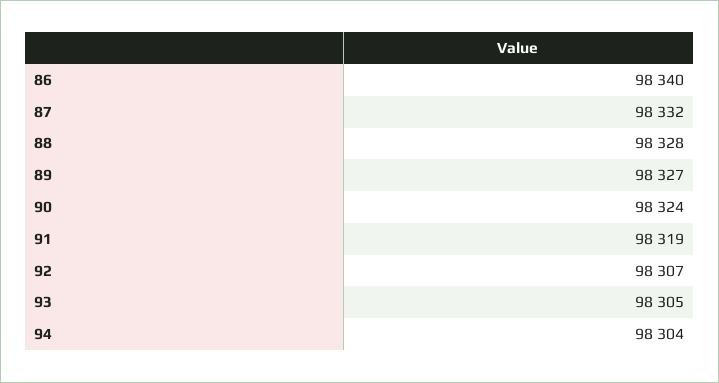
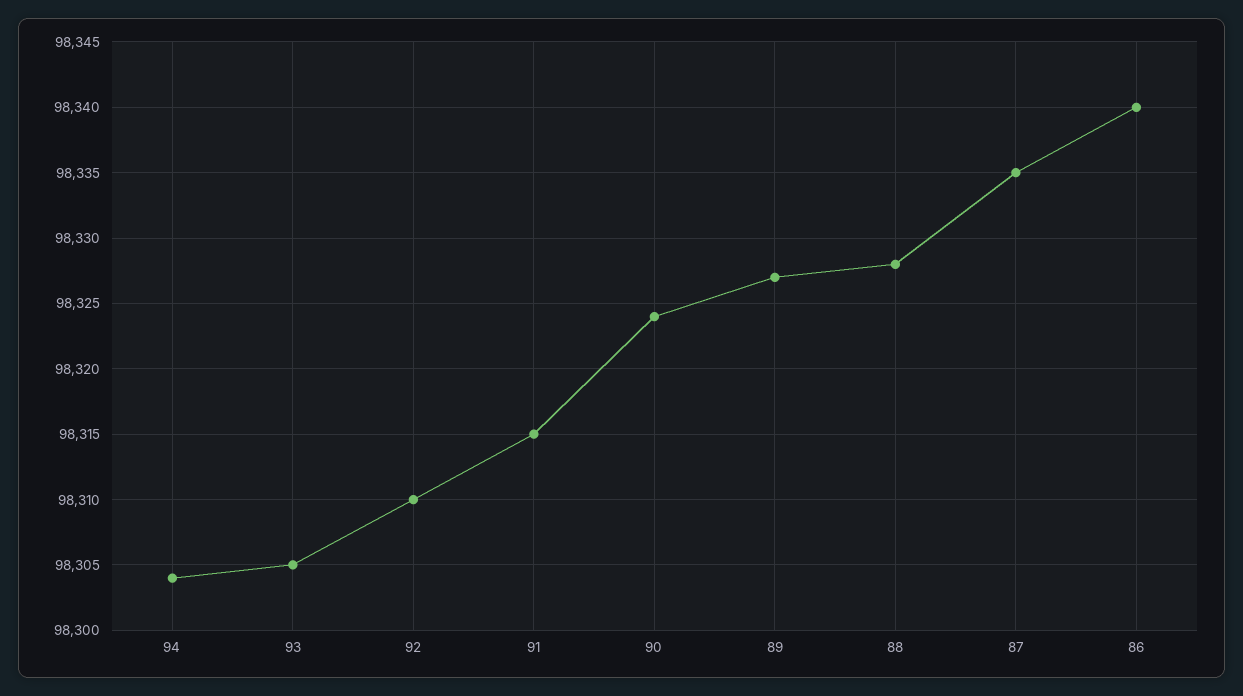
87: 98332 -> 98335
91: 98319 -> 98315
92: 98307 -> 98310

